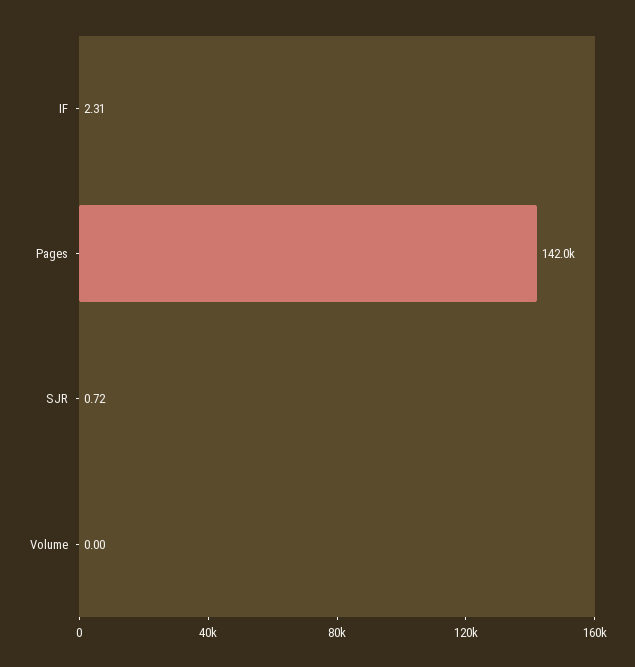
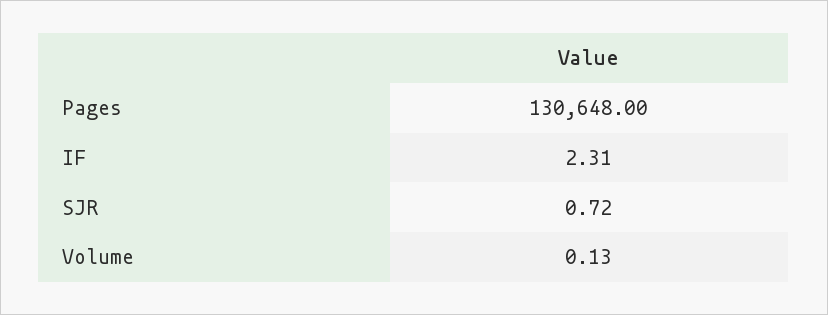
Pages: 142000 -> 130648
Volume: 0 -> 0.13

